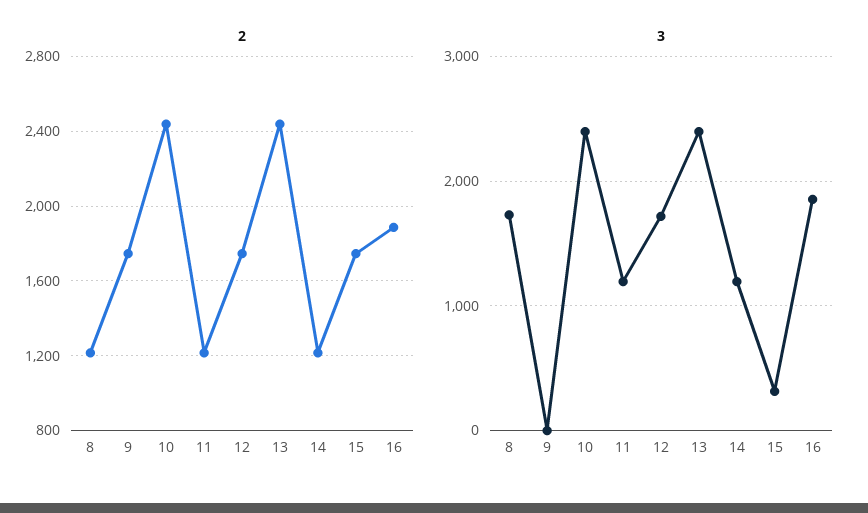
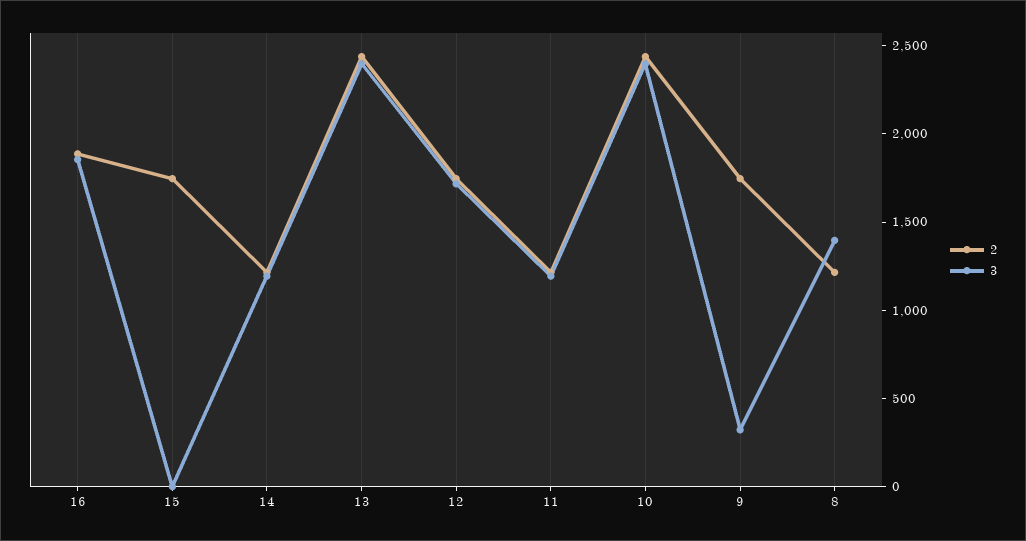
3, 8: 1700 -> 1400
3, 9: 0 -> 300
3, 15: 300 -> 0

